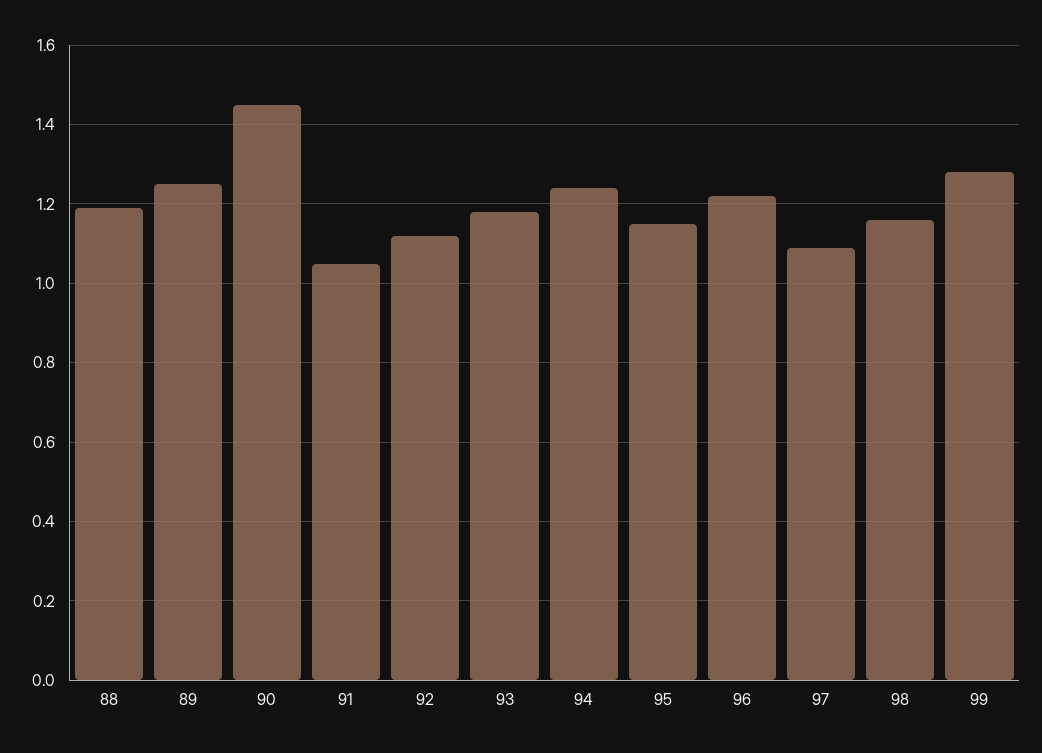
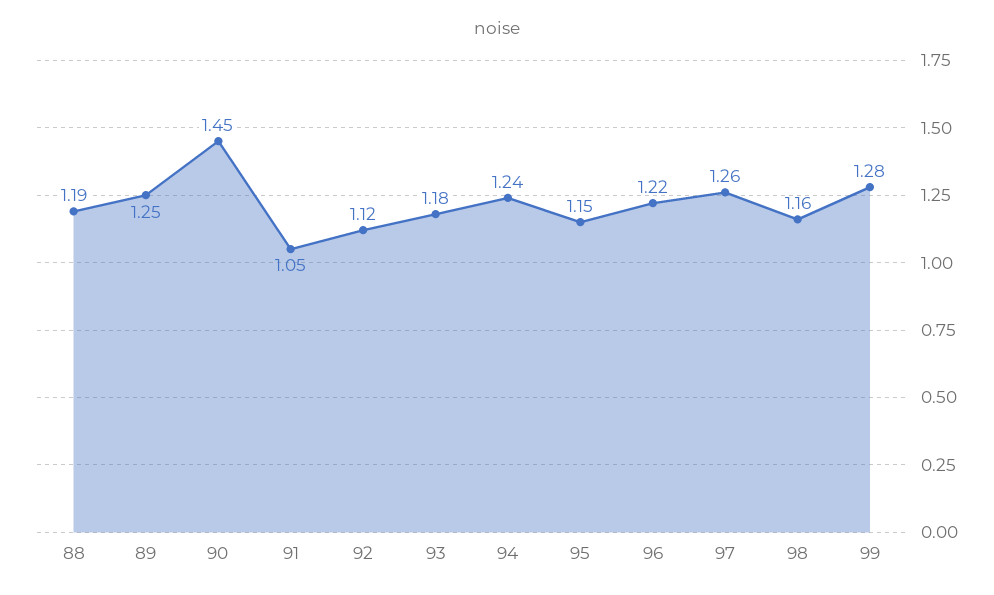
97: 1.1 -> 1.26

